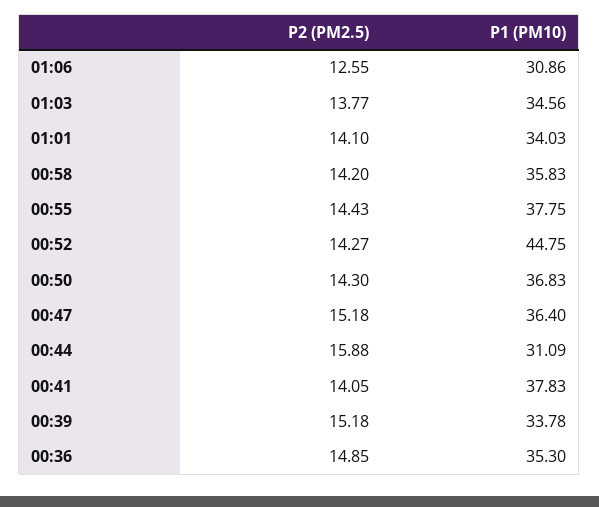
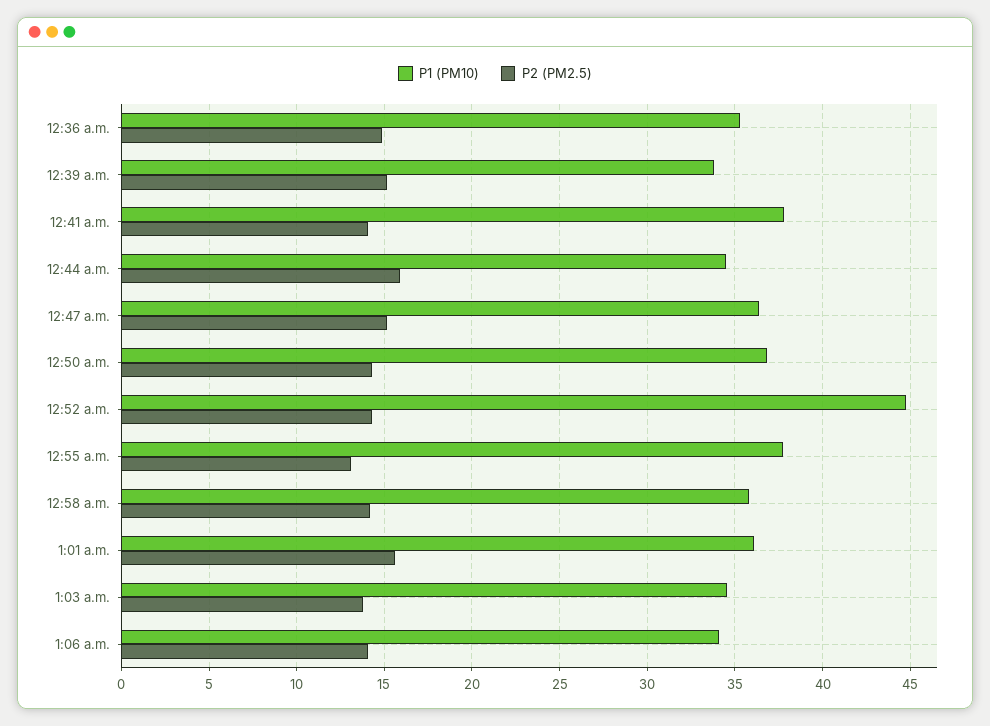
P2 (PM2.5), 01:06: 12.55 -> 14
P1 (PM10), 01:06: 30.86 -> 34
P2 (PM2.5), 01:01: 14.1 -> 15.5
P1 (PM10), 01:01: 34.03 -> 36
P2 (PM2.5), 00:55: 14.43 -> 13
P1 (PM10), 00:44: 31.09 -> 34.5

